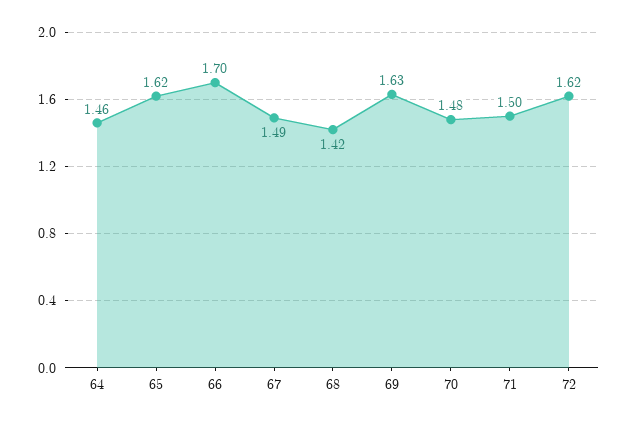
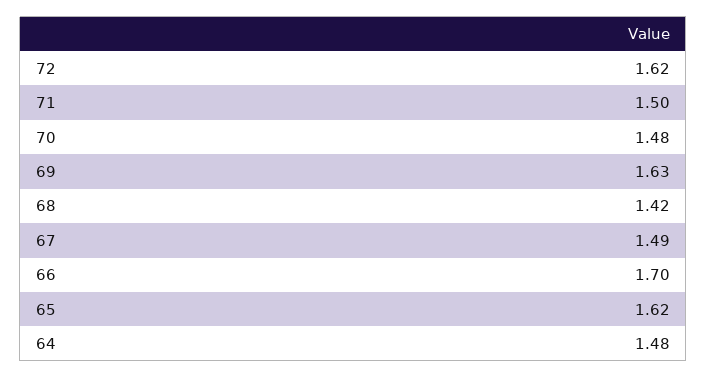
64: 1.46 -> 1.48

